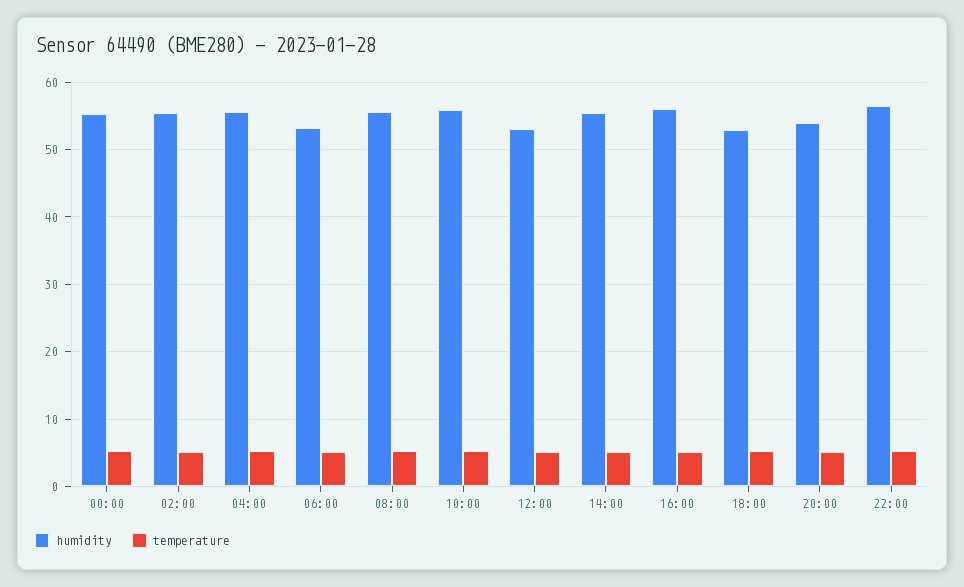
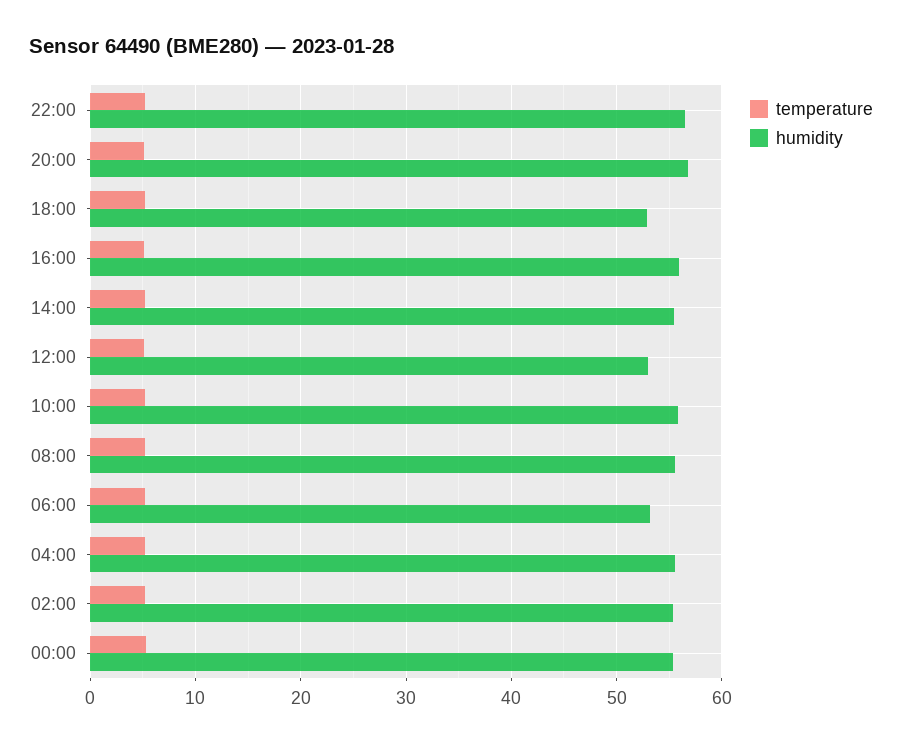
humidity, 20:00: 54 -> 57

